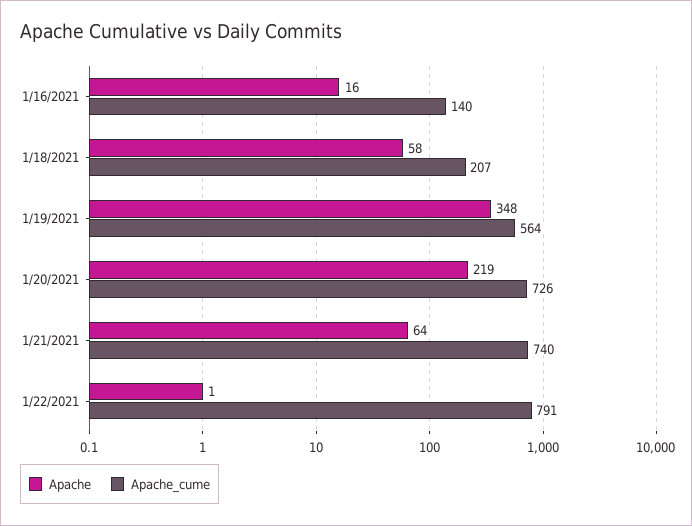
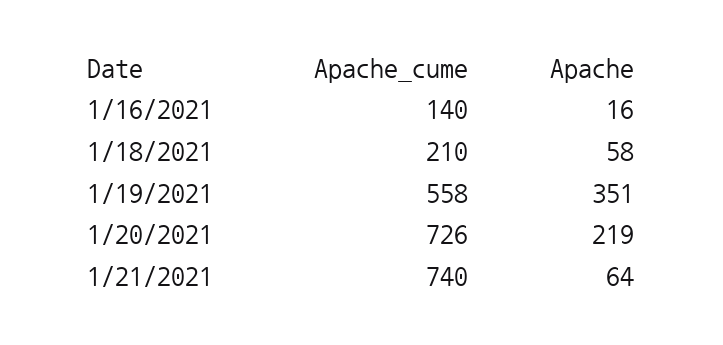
Apache_cume, 1/18/2021: 207 -> 210
Apache, 1/19/2021: 348 -> 351
Apache_cume, 1/19/2021: 564 -> 558
Apache, 1/22/2021: 1 -> none
Apache_cume, 1/22/2021: 791 -> none

